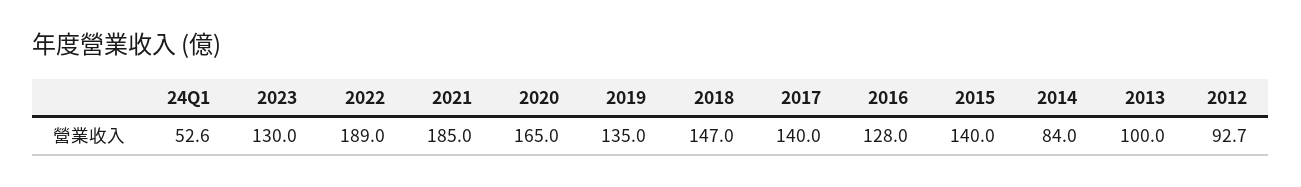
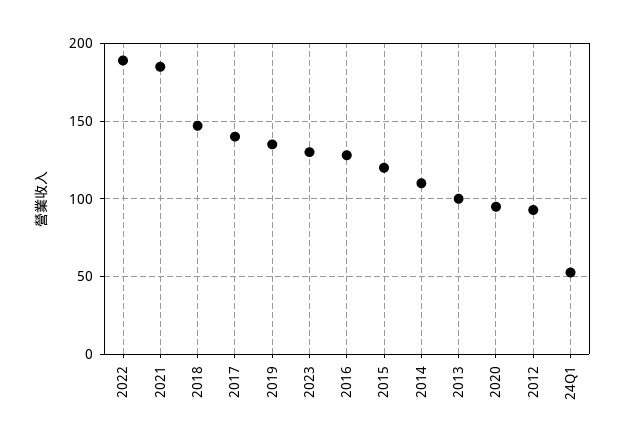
2020: 165 -> 95
2015: 140 -> 120
2014: 84 -> 110

